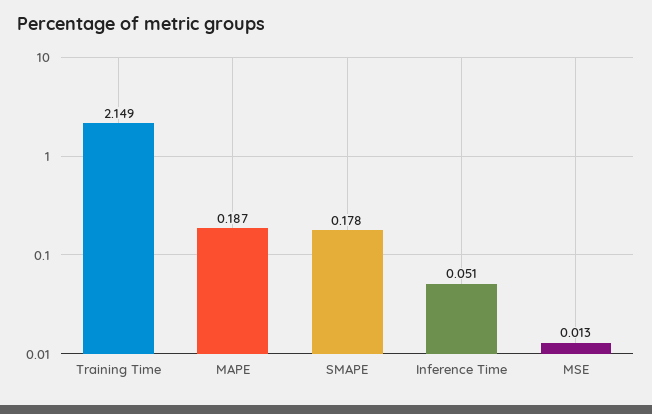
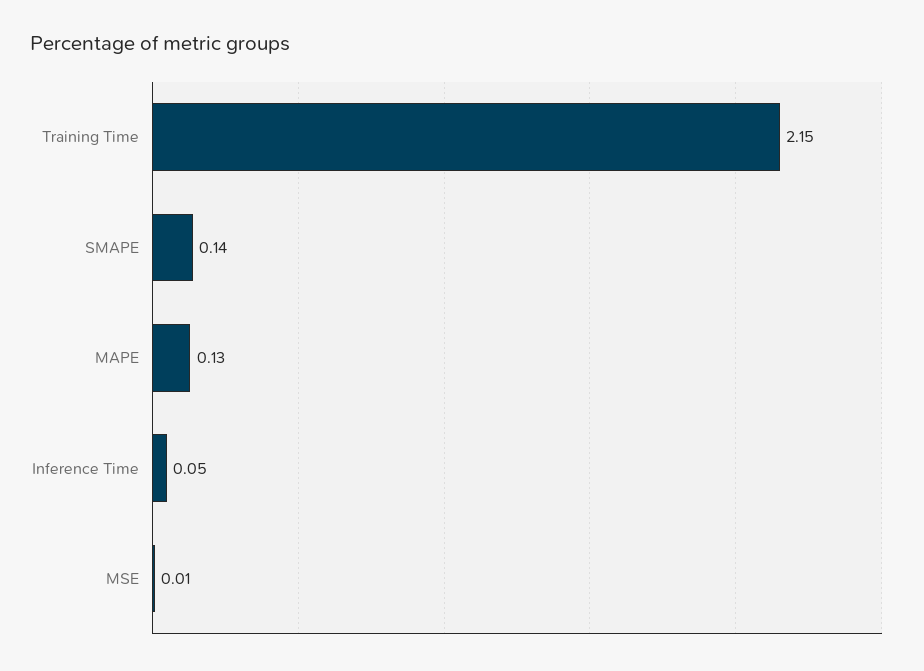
MAPE: 0.187 -> 0.13
SMAPE: 0.178 -> 0.14

